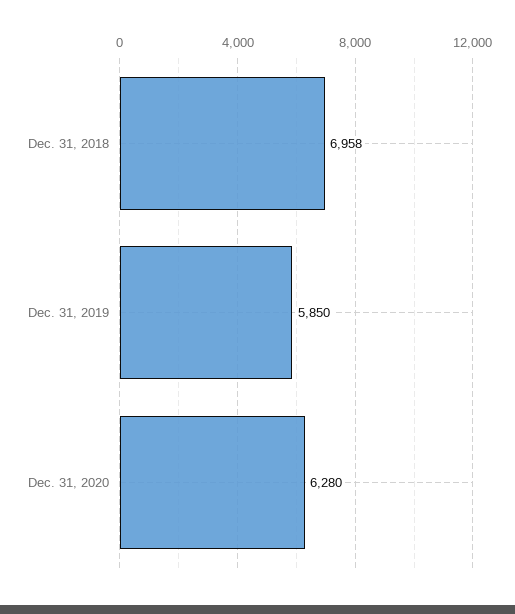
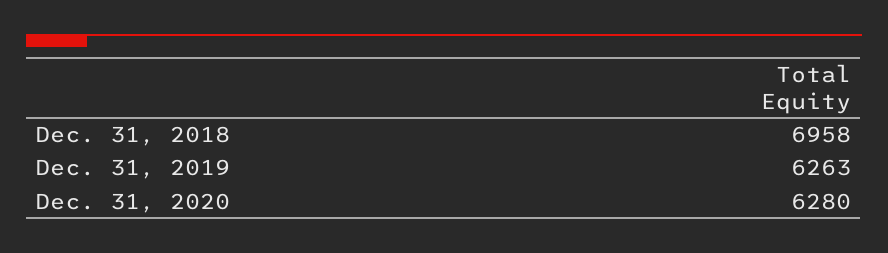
Dec. 31, 2019: 5850 -> 6263

